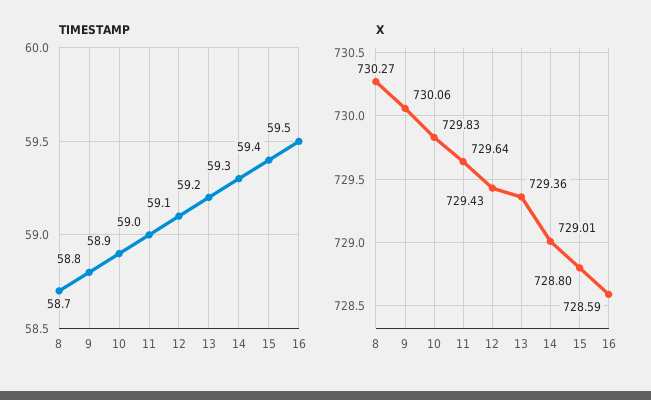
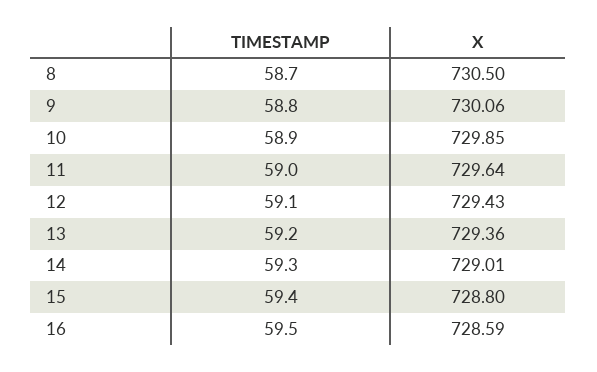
X, 8: 730.27 -> 730.5
X, 10: 729.83 -> 729.85

